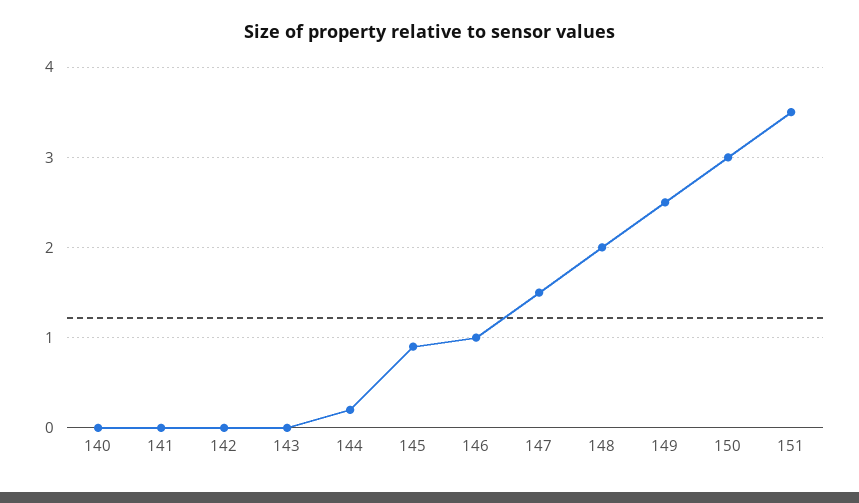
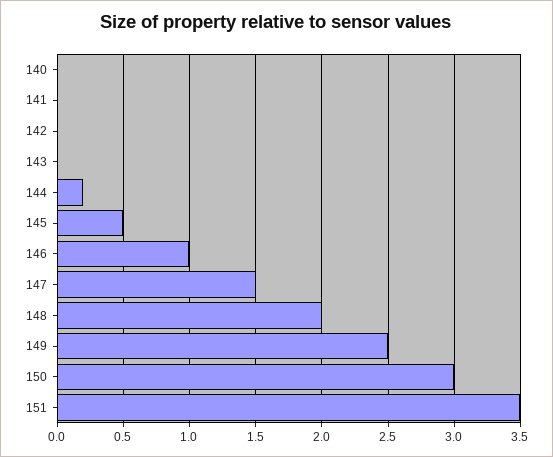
145: 0.9 -> 0.5

